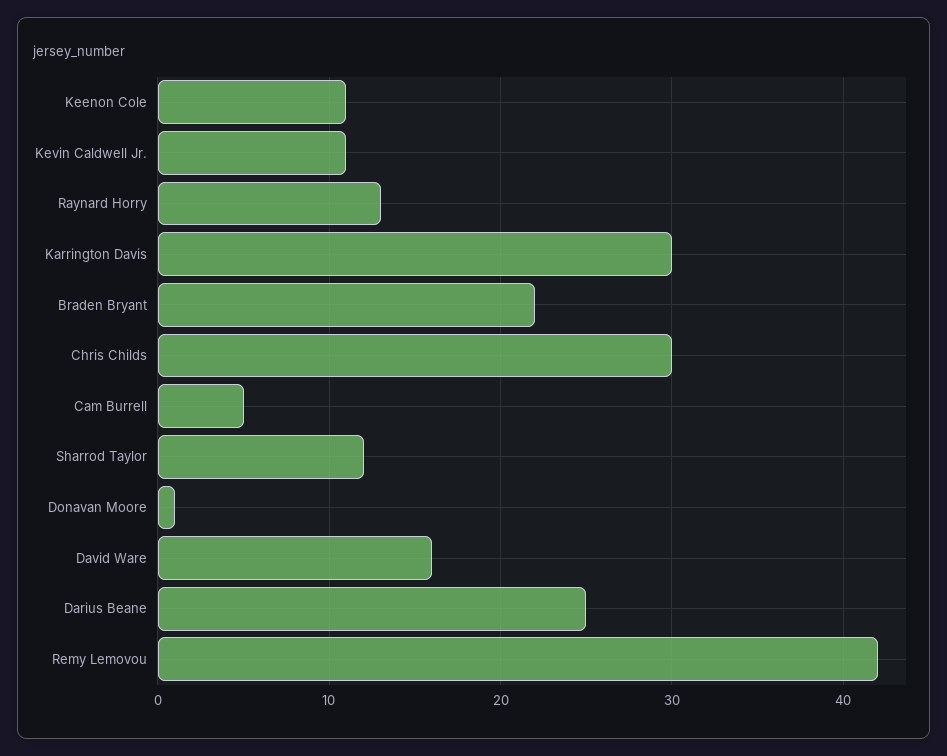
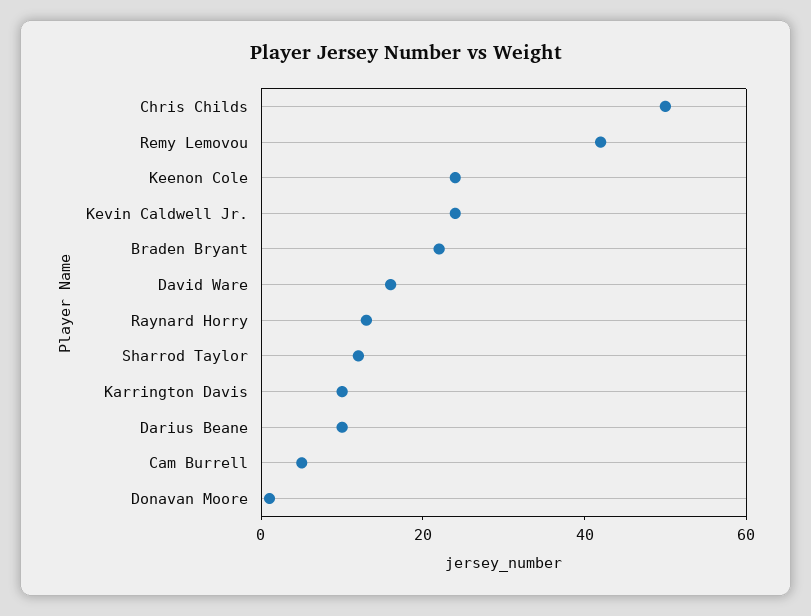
Keenon Cole: 11 -> 25
Kevin Caldwell Jr.: 11 -> 25
Karrington Davis: 30 -> 10
Chris Childs: 30 -> 50
Darius Beane: 25 -> 10

